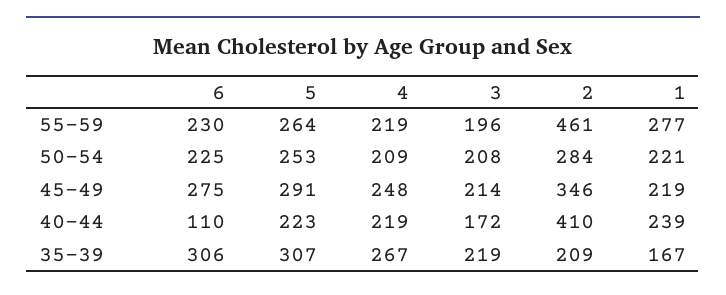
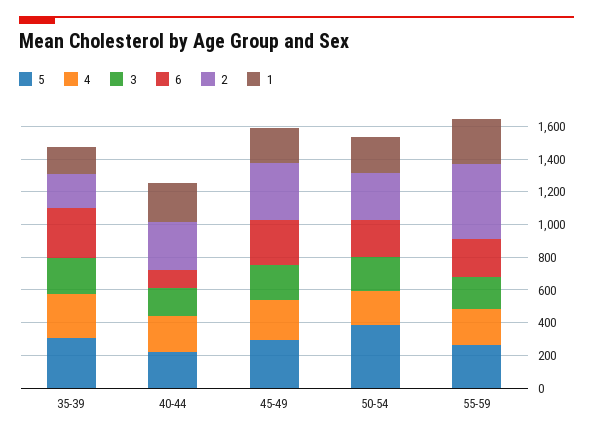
5, 50-54: 253 -> 400
2, 40-44: 410 -> 300

